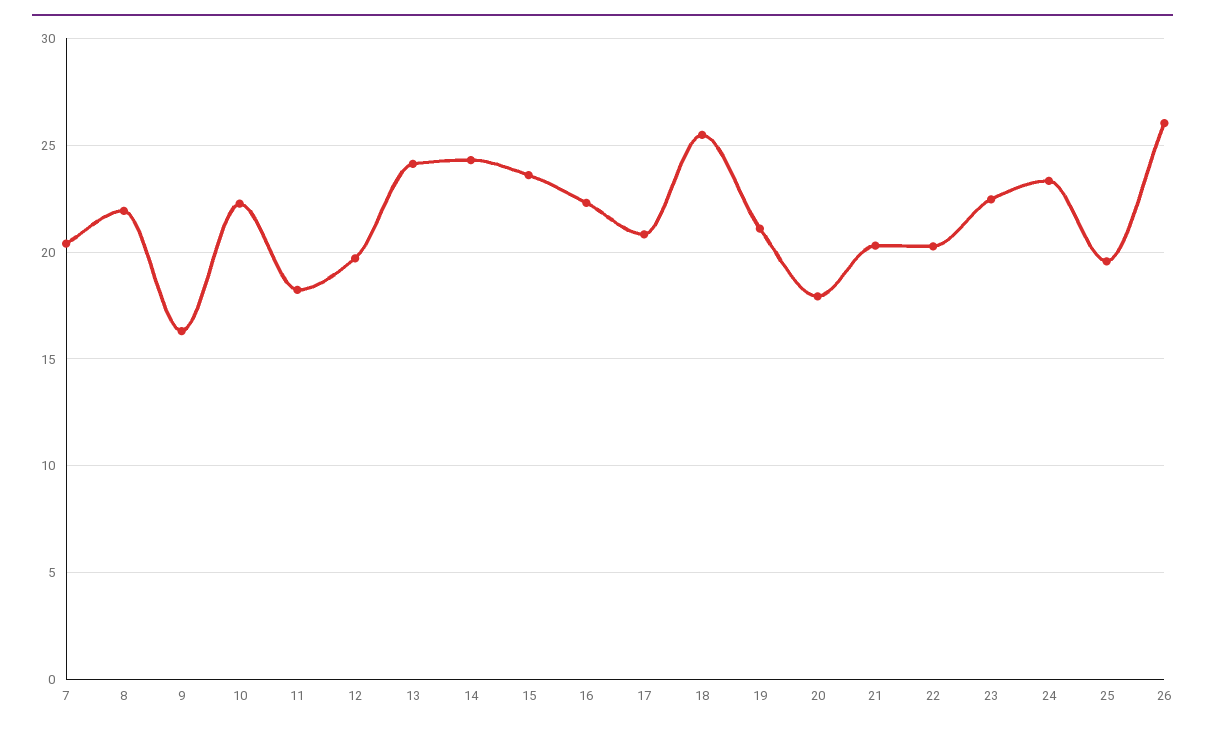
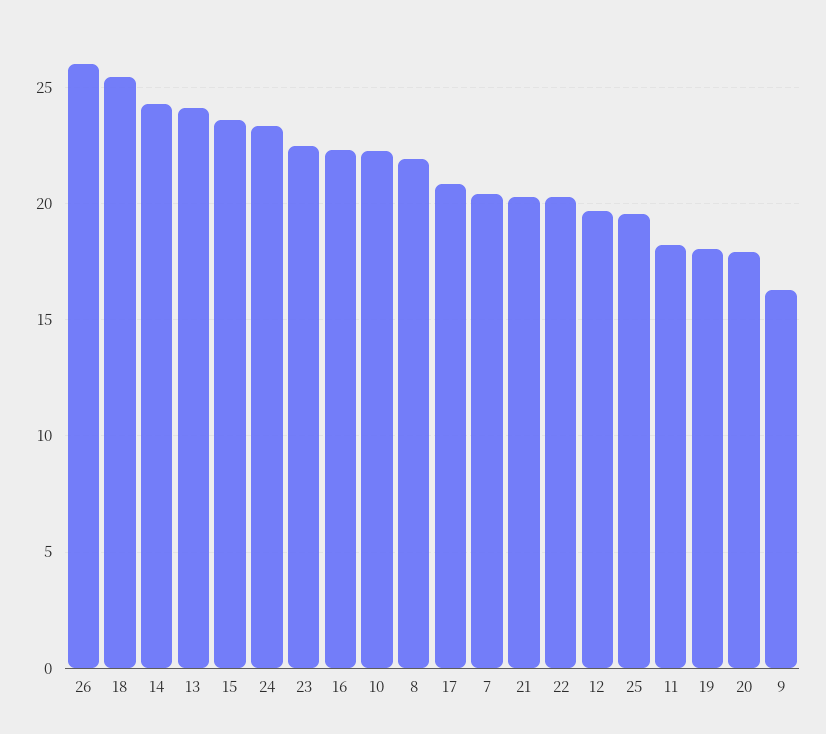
19: 21 -> 18

